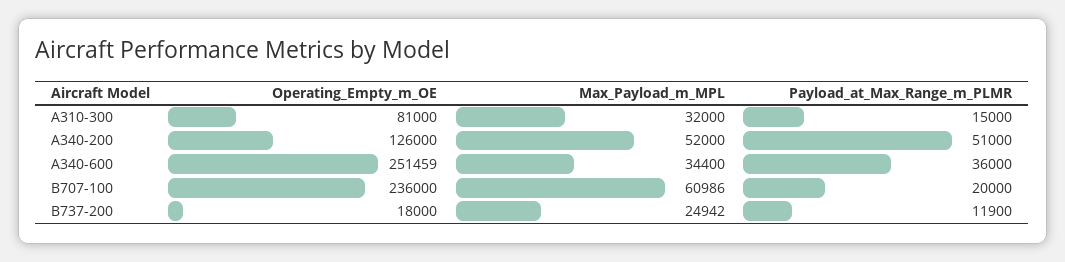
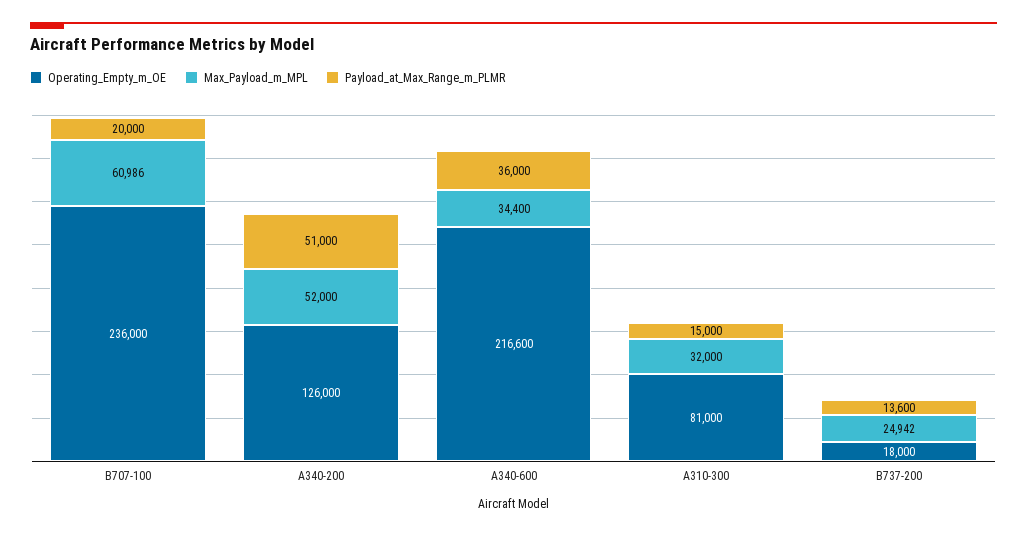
Operating_Empty_m_OE, A340-600: 251459 -> 216600
Payload_at_Max_Range_m_PLMR, B737-200: 11900 -> 13600

